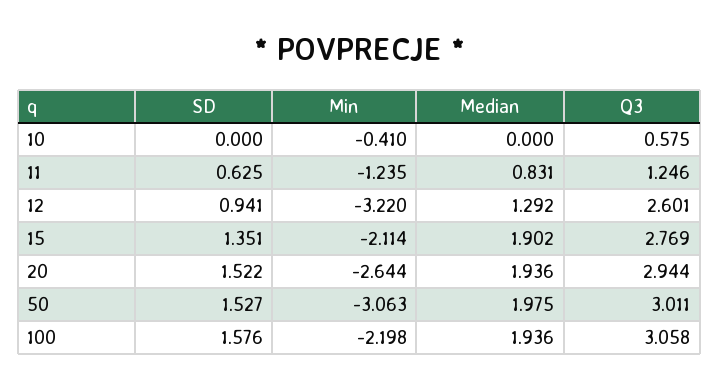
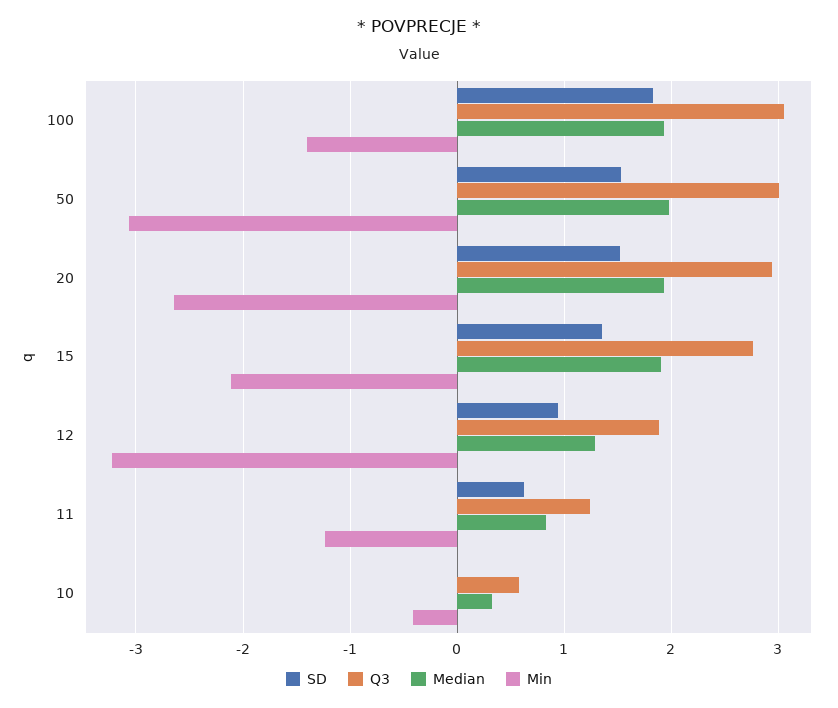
Median, 10: 0 -> 0.3
Q3, 12: 2.601 -> 1.9
SD, 100: 1.576 -> 1.8
Min, 100: -2.198 -> -1.4

